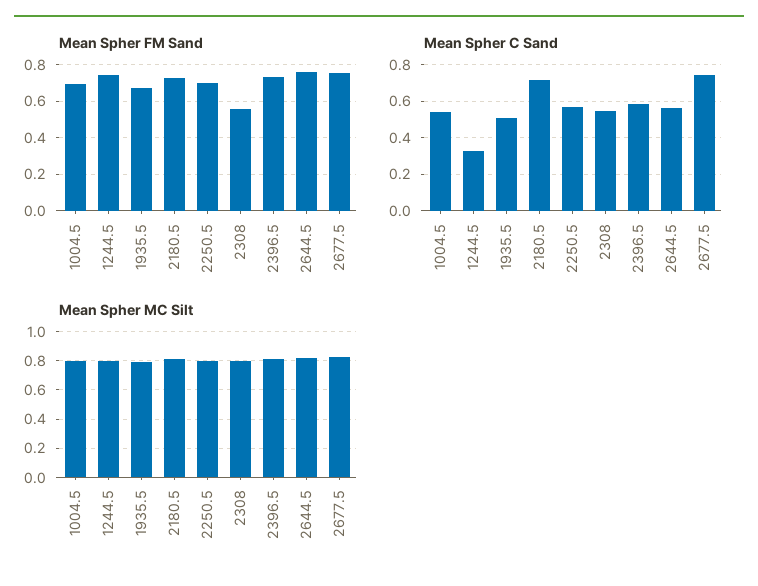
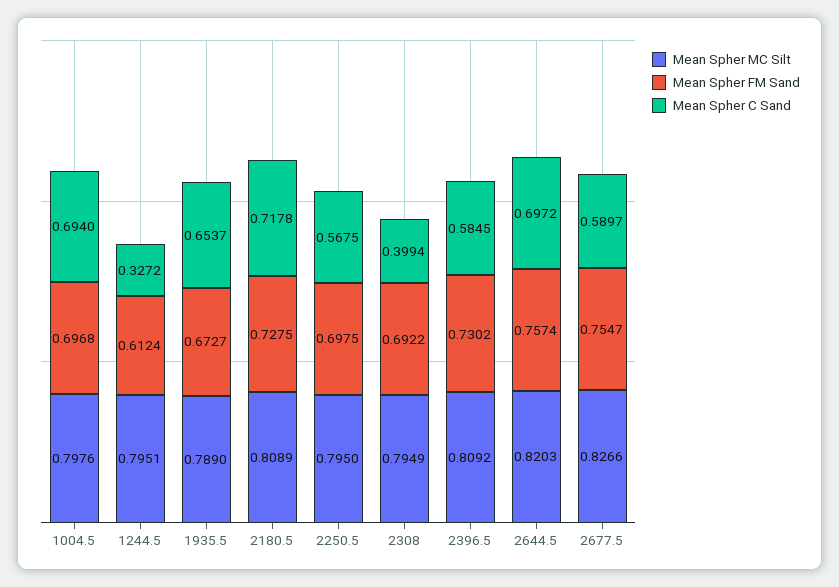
Mean Spher FM Sand, 1244.5: 0.75 -> 0.6124
Mean Spher FM Sand, 2308: 0.55 -> 0.6922
Mean Spher C Sand, 1004.5: 0.55 -> 0.694
Mean Spher C Sand, 1935.5: 0.5 -> 0.6537
Mean Spher C Sand, 2308: 0.55 -> 0.3994
Mean Spher C Sand, 2644.5: 0.55 -> 0.6972
Mean Spher C Sand, 2677.5: 0.75 -> 0.5897

